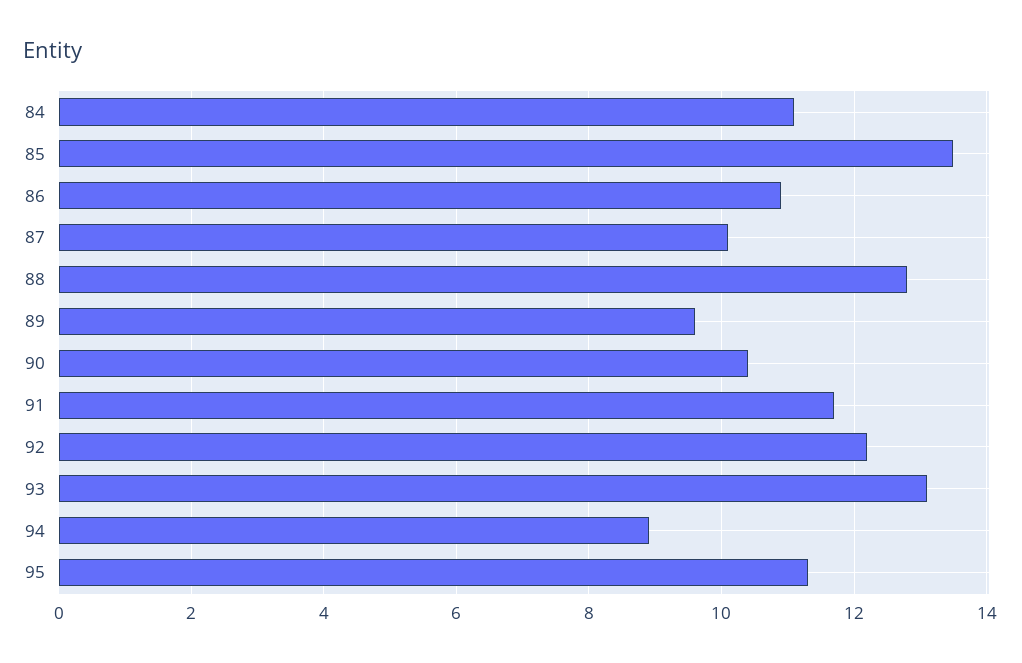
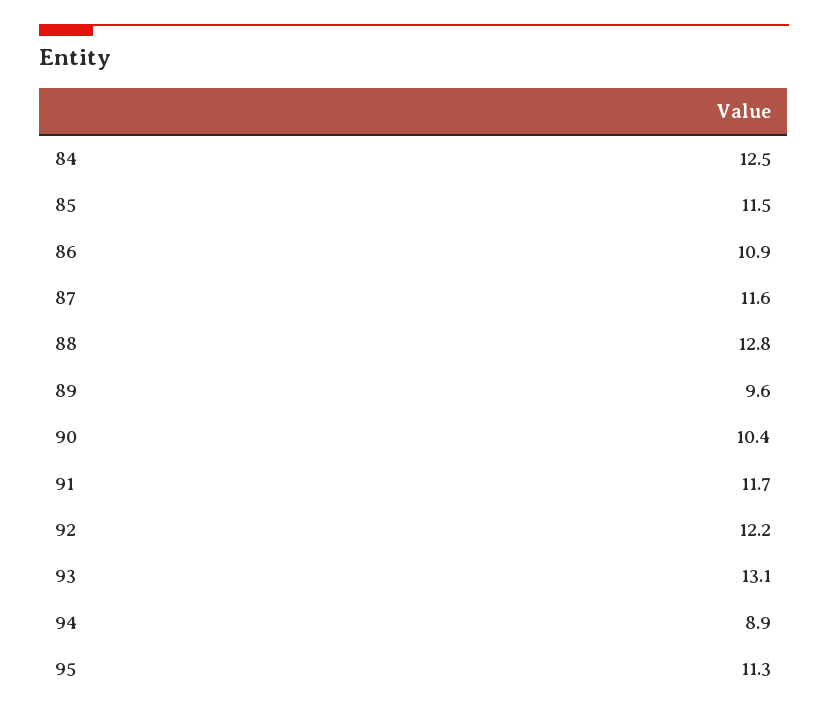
84: 11 -> 12.5
85: 13.5 -> 11.5
87: 10 -> 11.6

